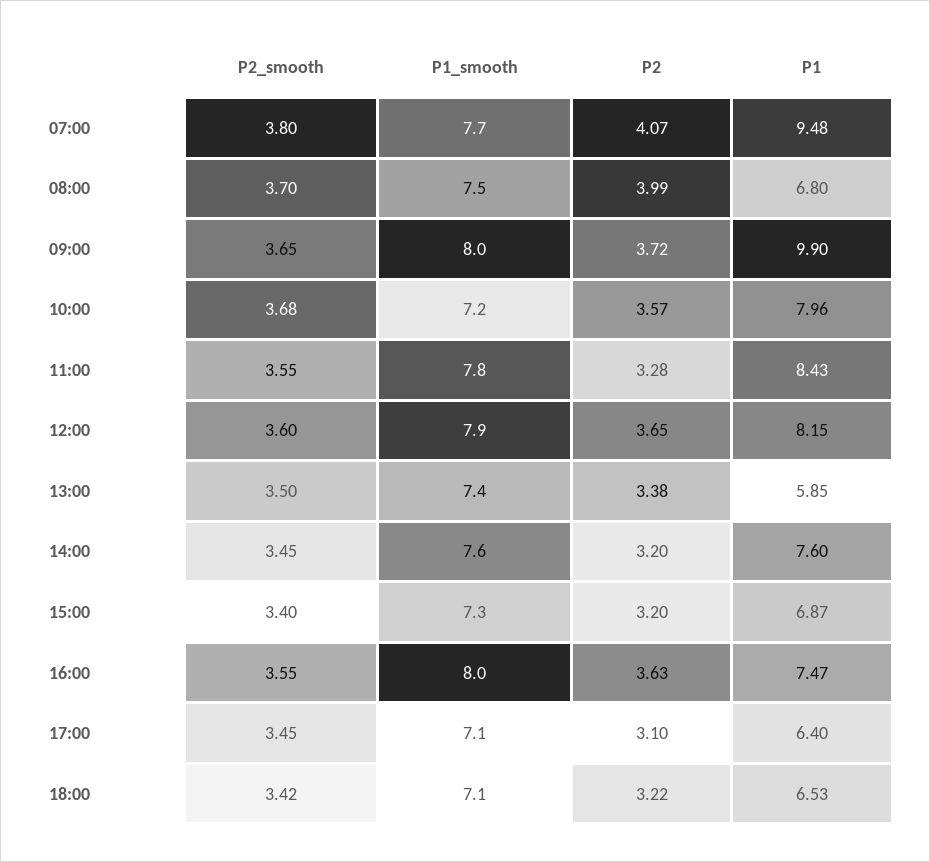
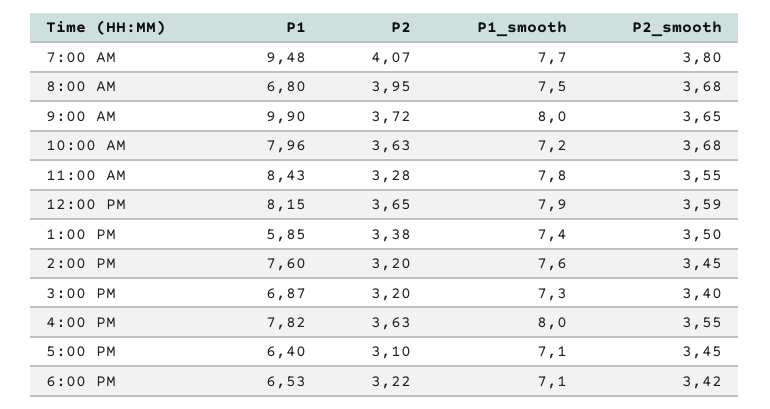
P2_smooth, 08:00: 3.7 -> 3.68
P2, 08:00: 3.99 -> 3.95
P2, 10:00: 3.57 -> 3.63
P2_smooth, 12:00: 3.6 -> 3.59
P1, 16:00: 7.47 -> 7.82

